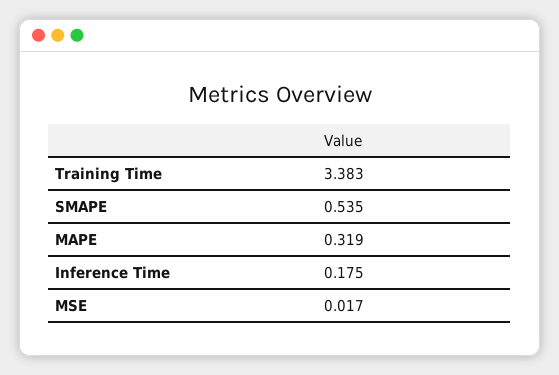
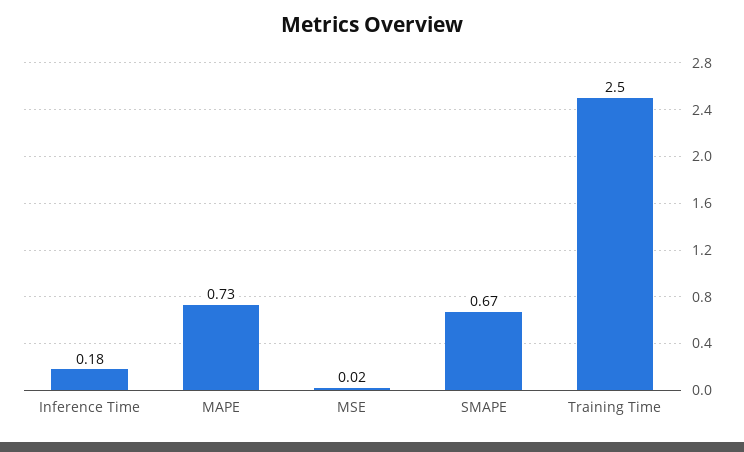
Training Time: 3.383 -> 2.5
SMAPE: 0.535 -> 0.67
MAPE: 0.319 -> 0.73

